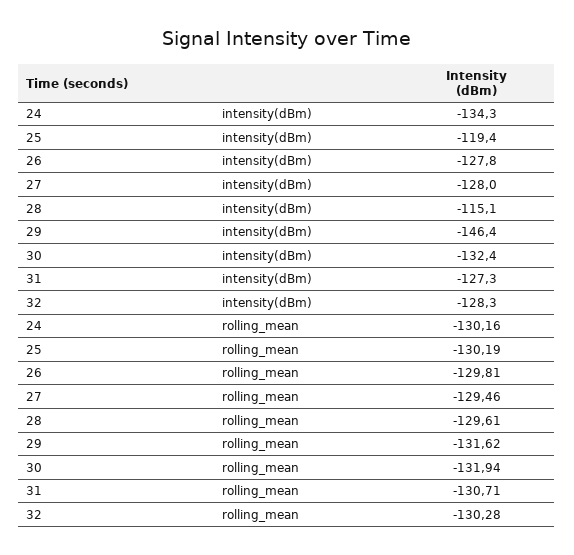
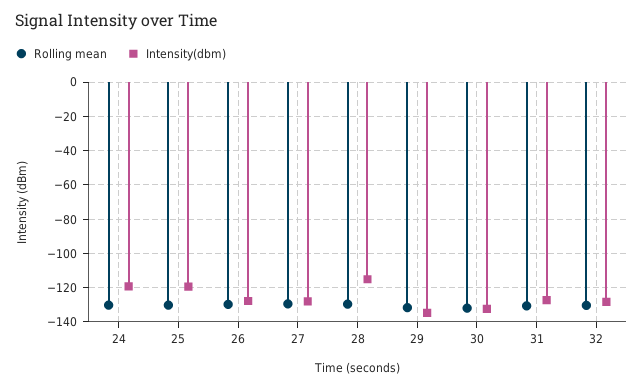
intensity(dBm), 24: -134.3 -> -120
intensity(dBm), 29: -146.4 -> -135

